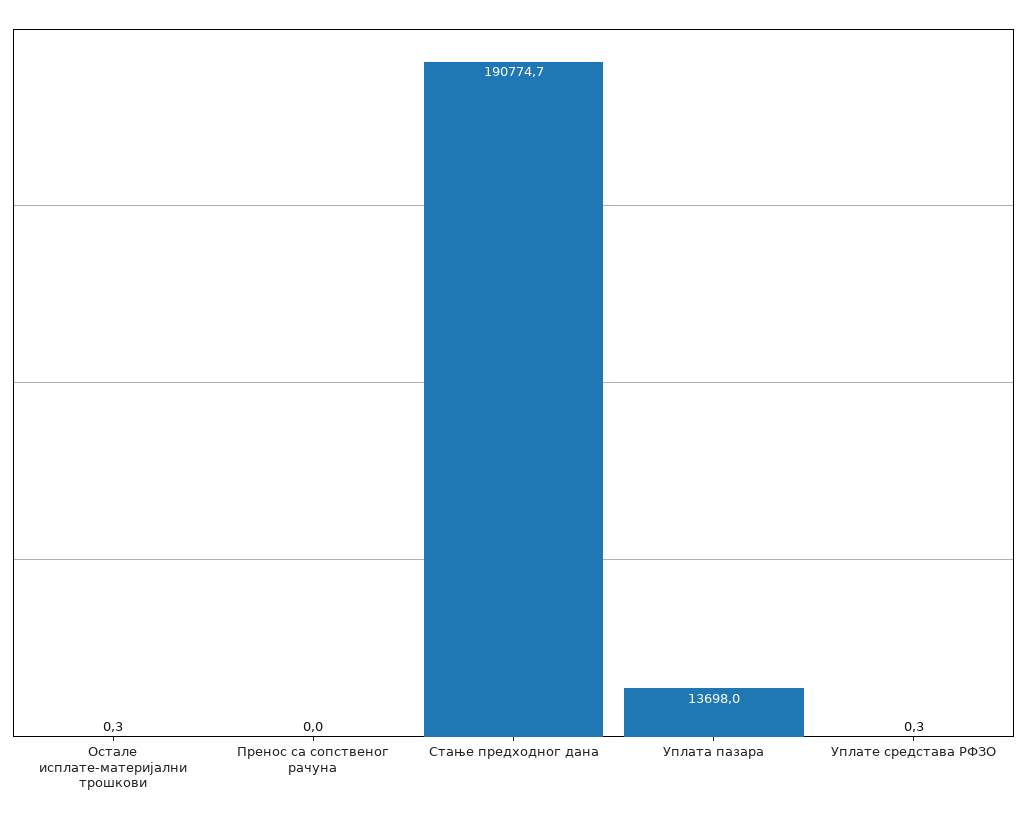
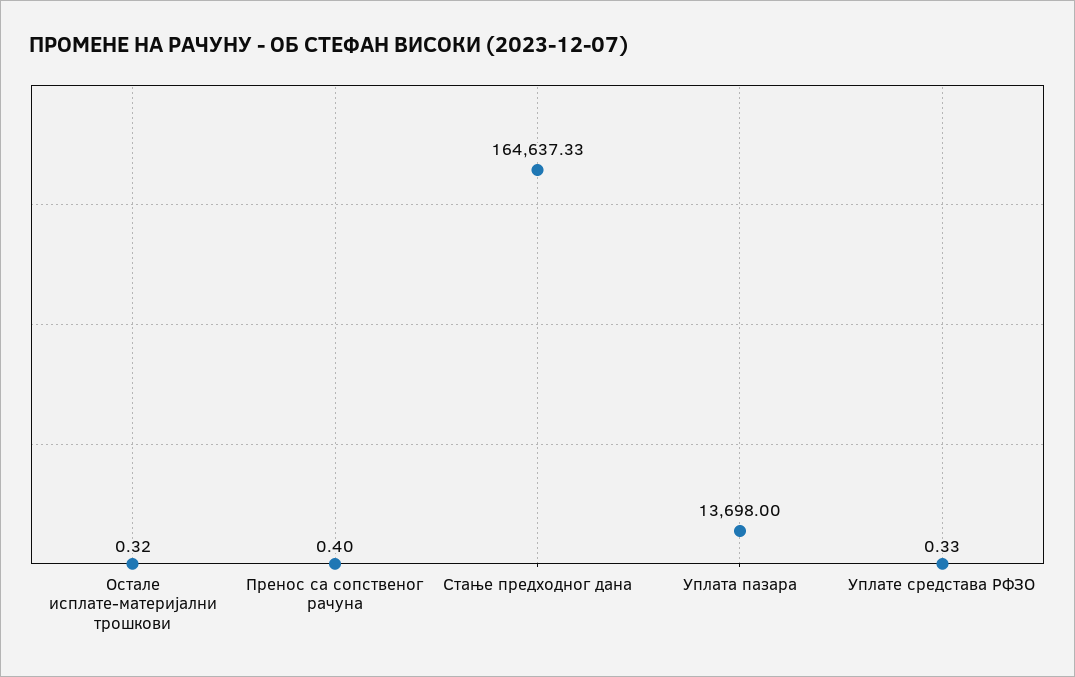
Пренос са сопственог рачуна: 0 -> 0.4
Стање предходног дана: 190774.7 -> 164637.33

